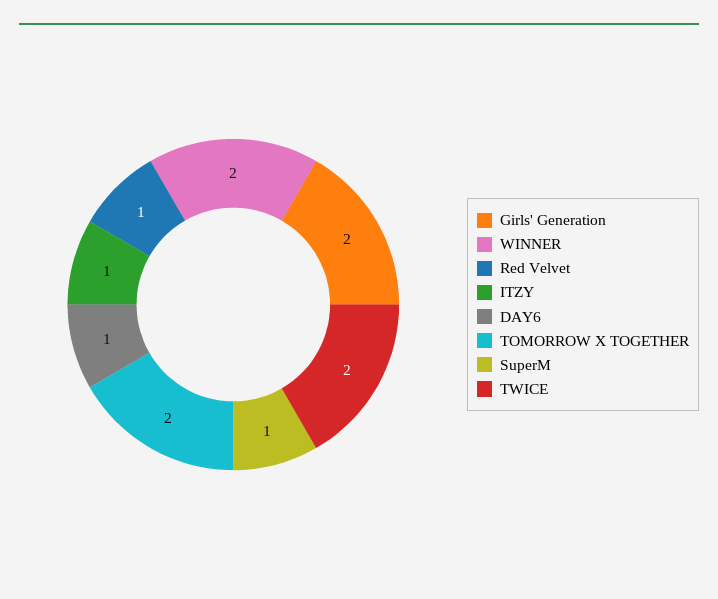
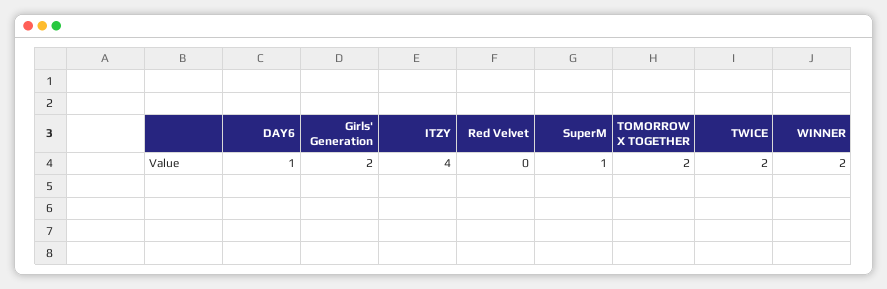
Red Velvet: 1 -> 0
ITZY: 1 -> 4

